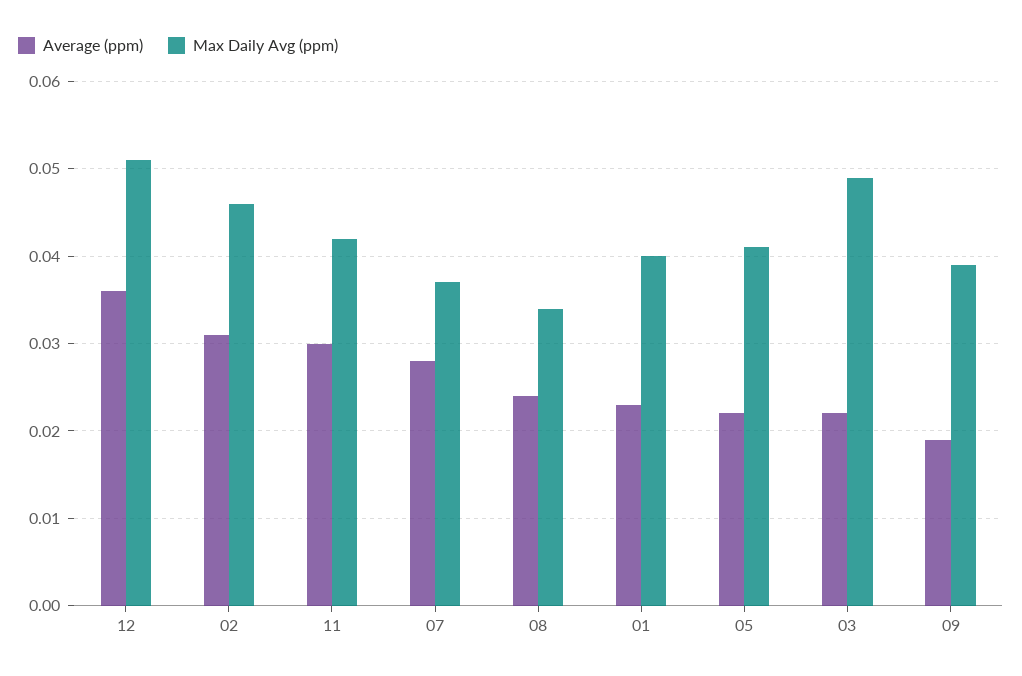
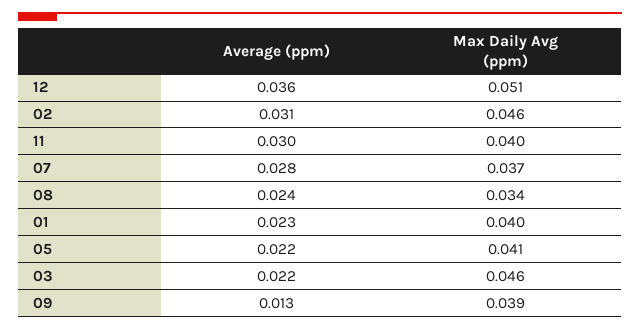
Max Daily Avg (ppm), 11: 0.042 -> 0.04
Max Daily Avg (ppm), 03: 0.049 -> 0.046
Average (ppm), 09: 0.019 -> 0.013

